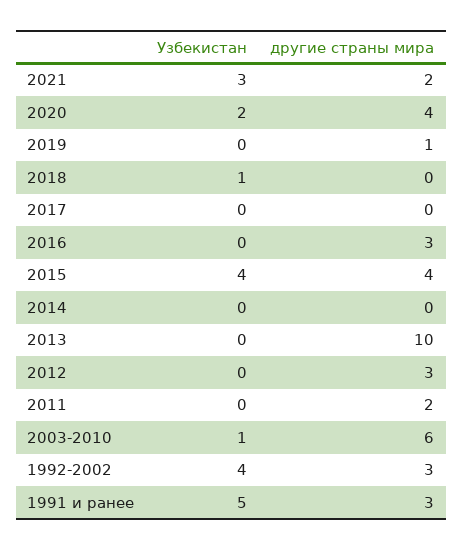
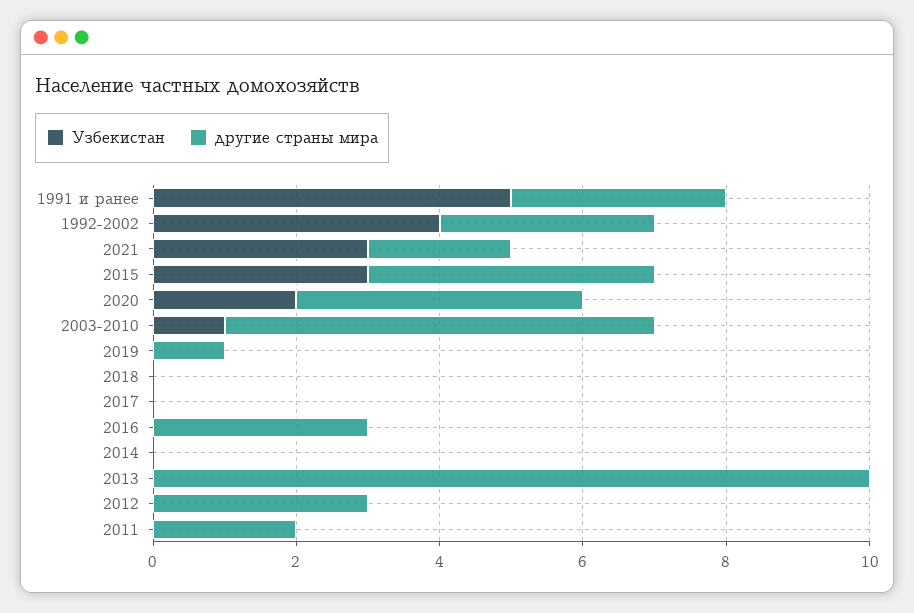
Узбекистан, 2018: 1 -> 0
Узбекистан, 2015: 4 -> 3

